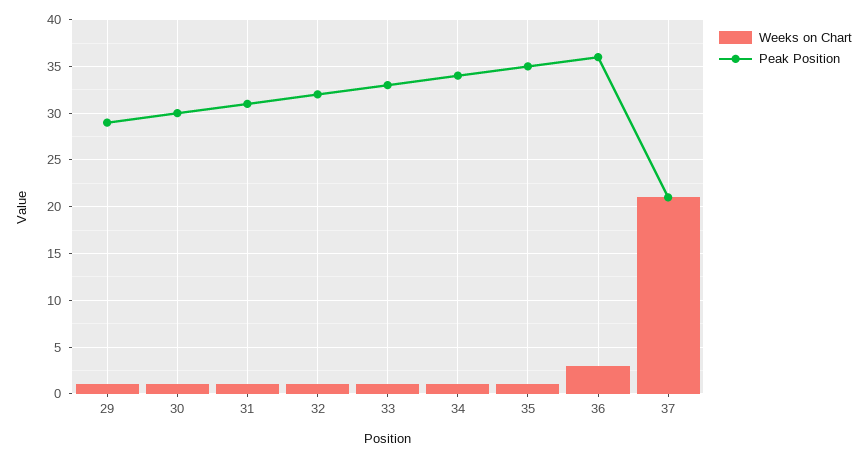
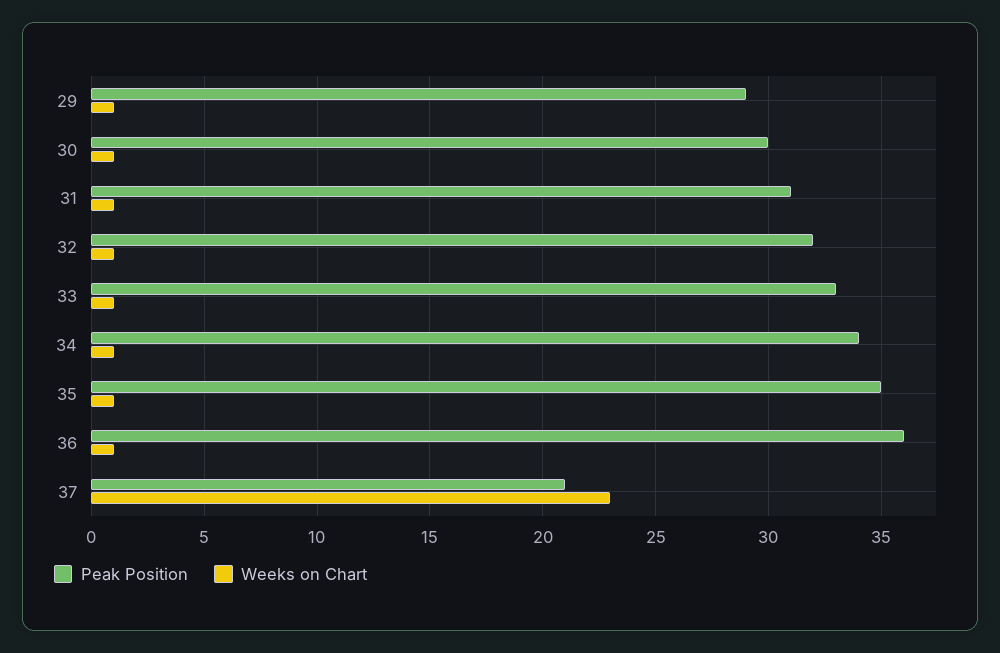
Weeks on Chart, 36: 3 -> 1
Weeks on Chart, 37: 21 -> 23

